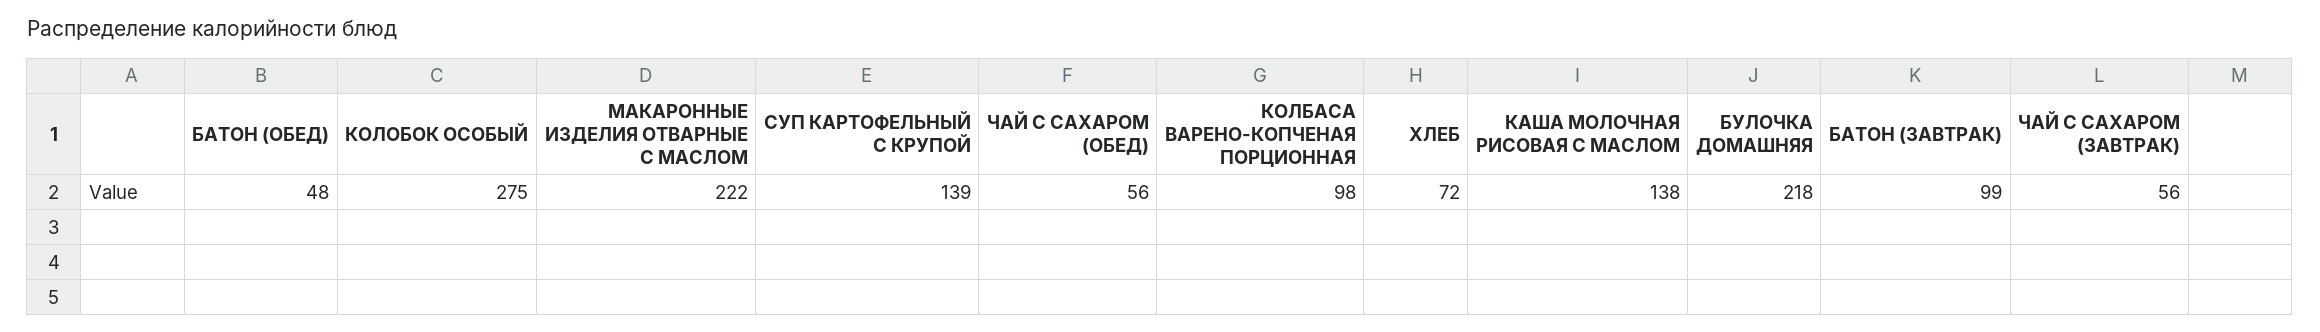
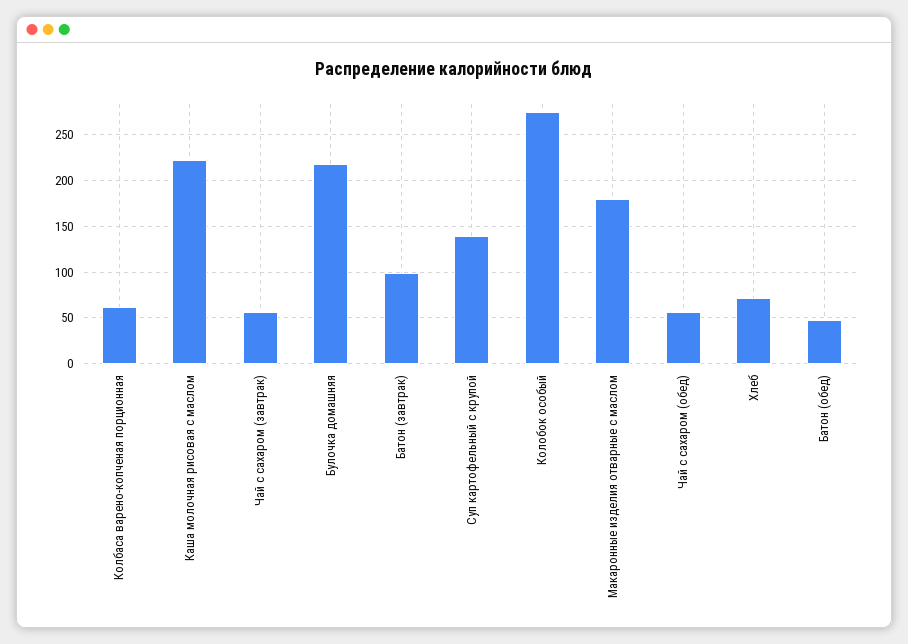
МАКАРОННЫЕ ИЗДЕЛИЯ ОТВАРНЫЕ С МАСЛОМ: 222 -> 180
КОЛБАСА ВАРЕНО-КОПЧЕНАЯ ПОРЦИОННАЯ: 98 -> 60
КАША МОЛОЧНАЯ РИСОВАЯ С МАСЛОМ: 138 -> 220

